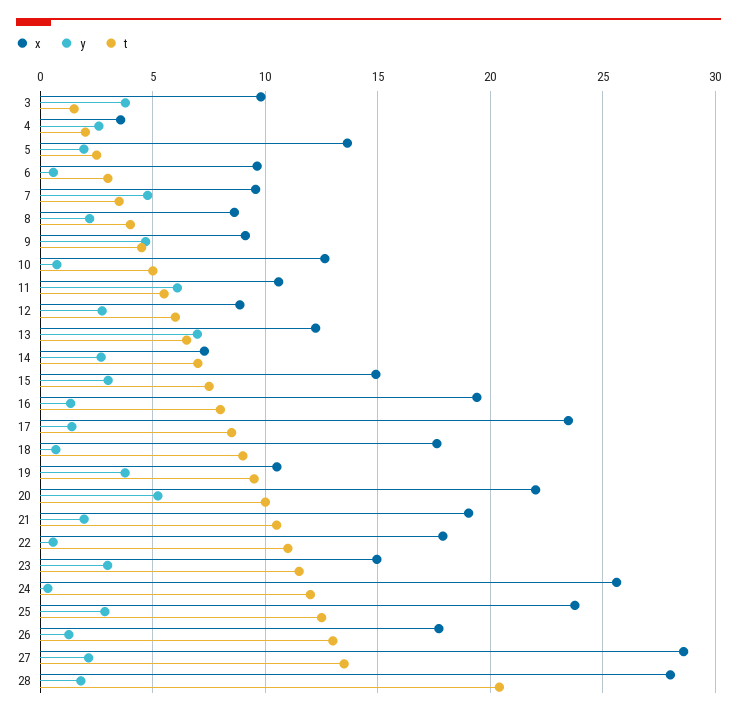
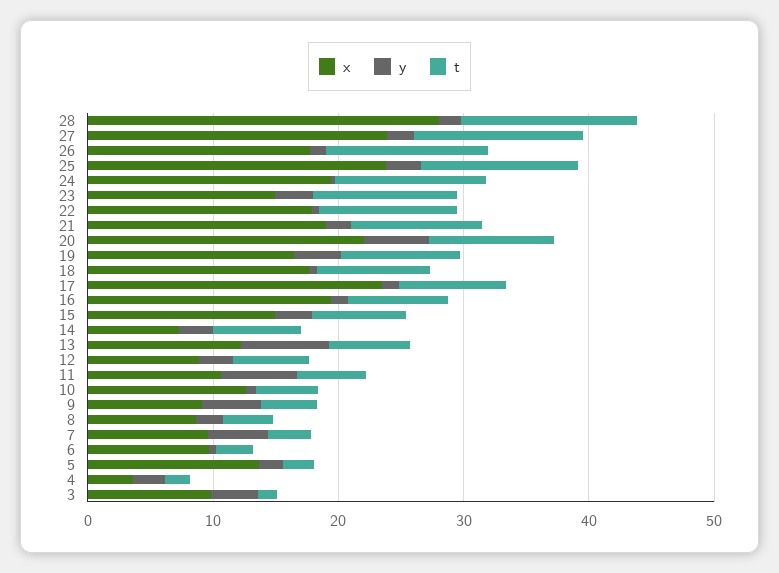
x, 19: 10.5 -> 16
x, 24: 25.5 -> 20
x, 27: 28.5 -> 24
t, 28: 20.5 -> 14

